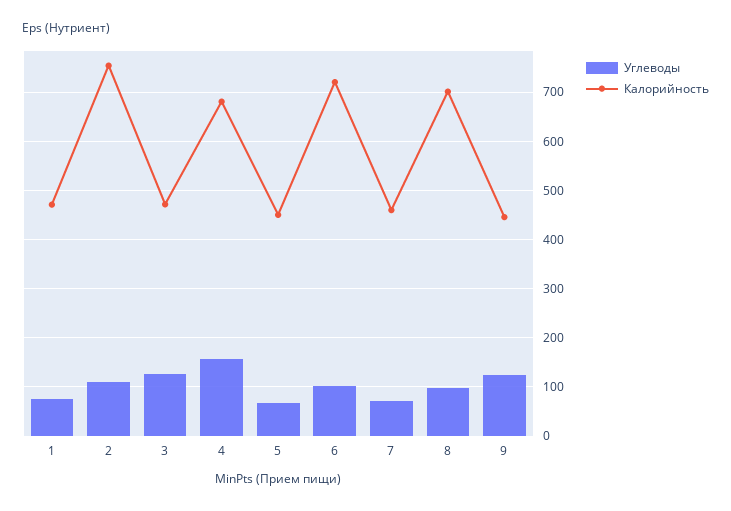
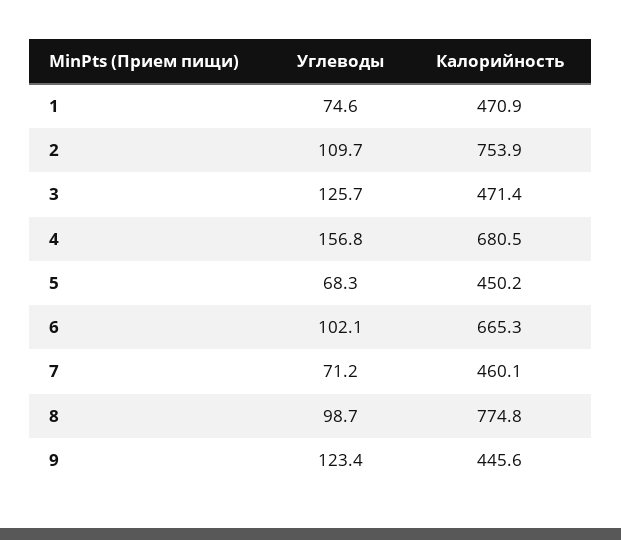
Калорийность, 6: 720 -> 665.3
Калорийность, 8: 700 -> 774.8

